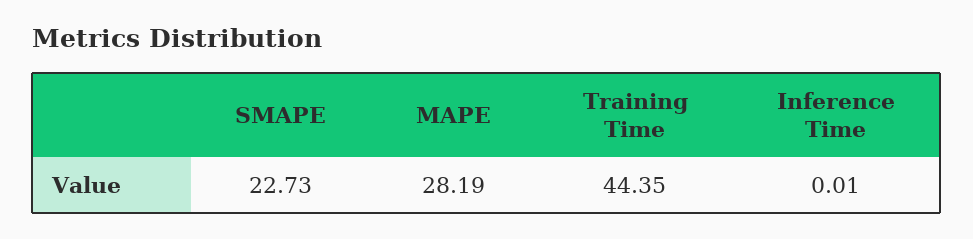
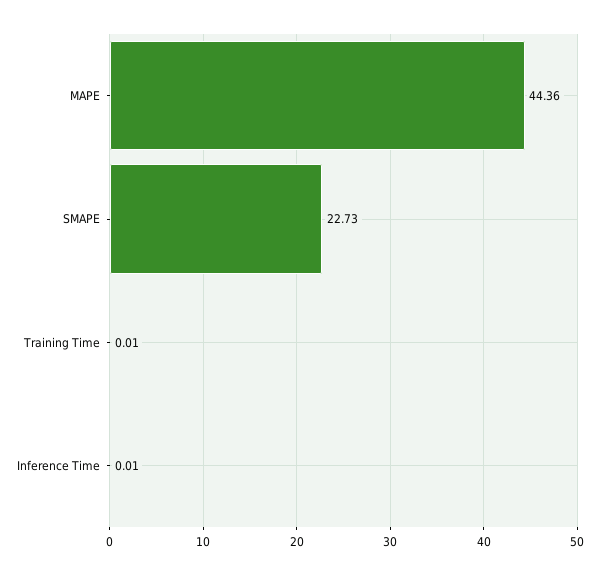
MAPE: 28.19 -> 44.36
Training Time: 44.35 -> 0.01

